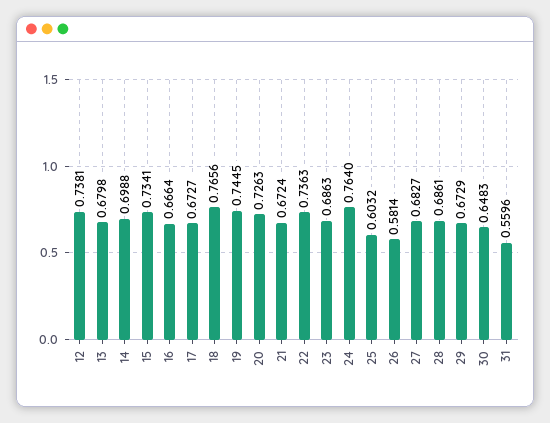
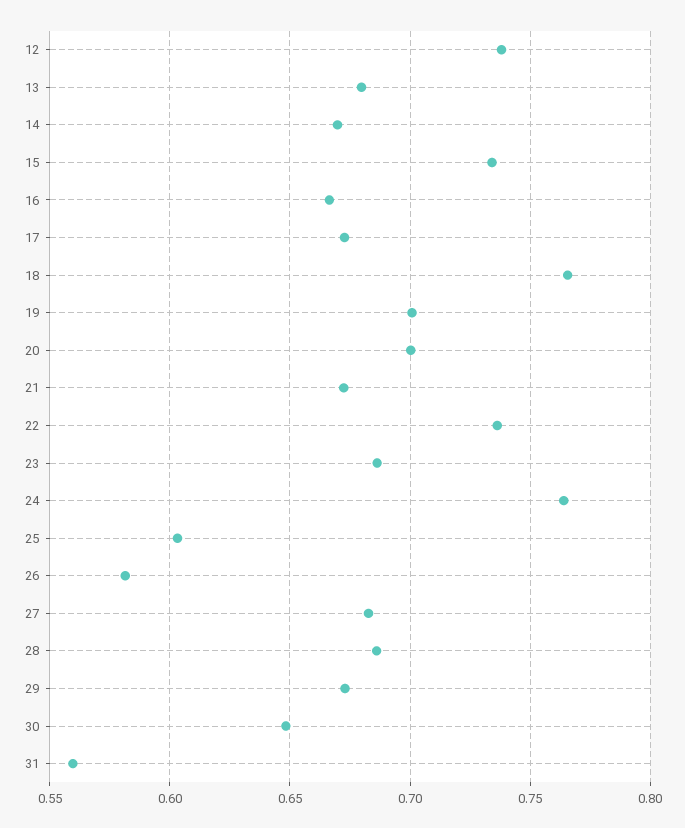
14: 0.6988 -> 0.67
19: 0.7445 -> 0.7
20: 0.7263 -> 0.7

